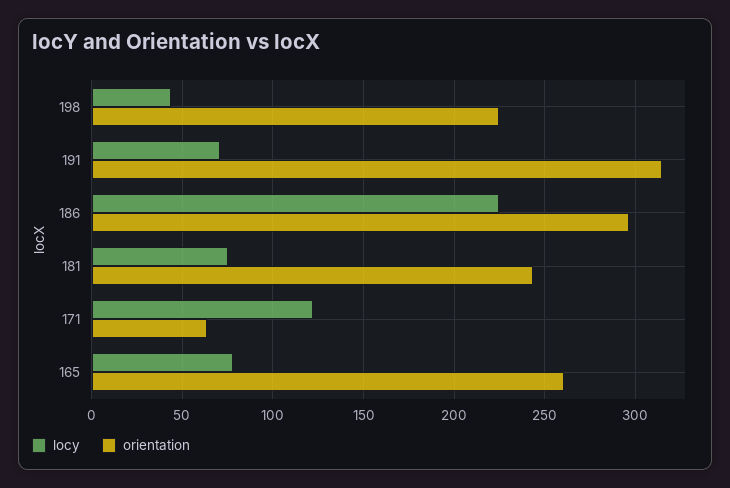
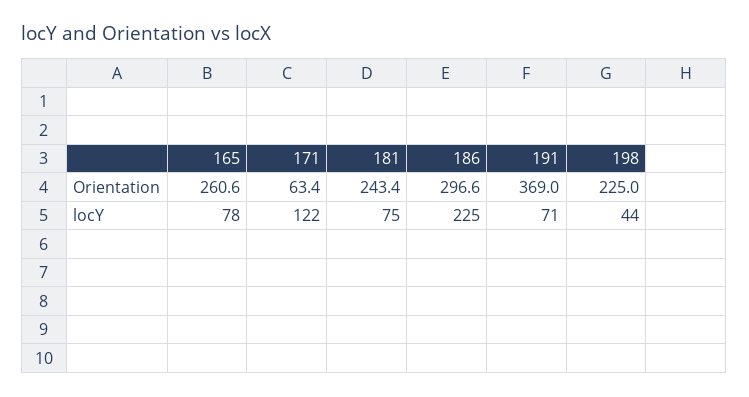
orientation, 191: 315 -> 369

